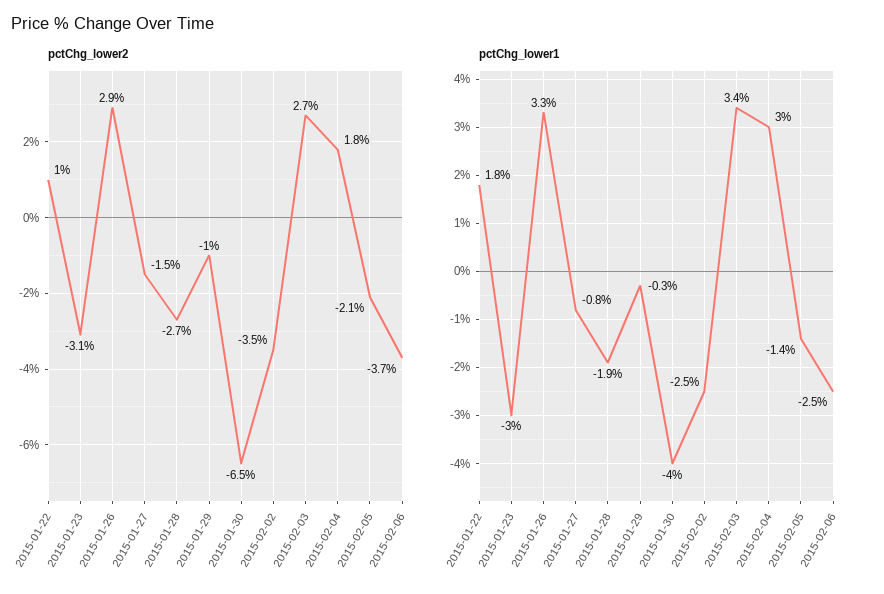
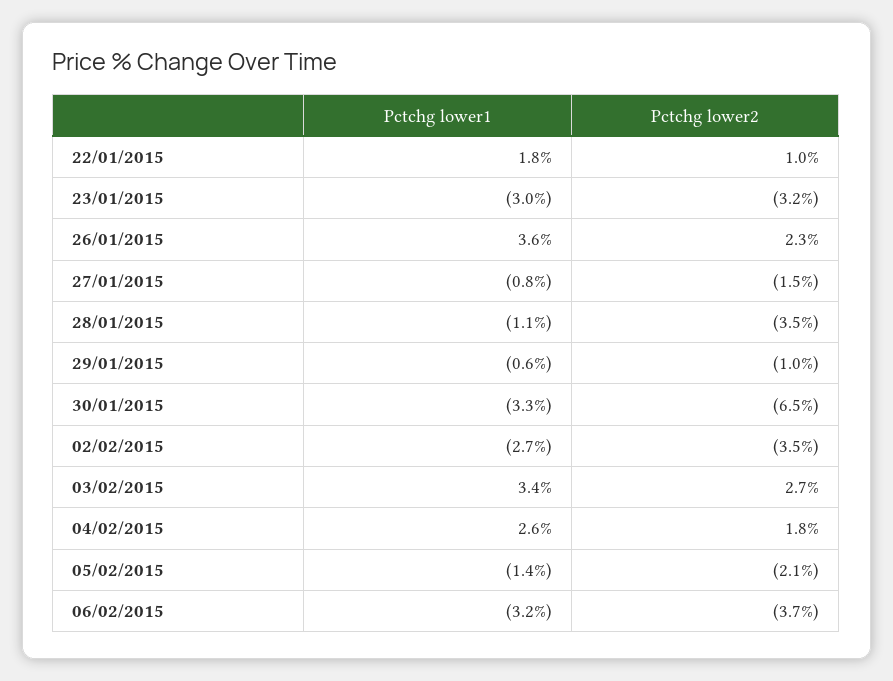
pctChg_lower2, 2015-01-23: -3.1 -> -3.2
pctChg_lower2, 2015-01-26: 2.9 -> 2.3
pctChg_lower2, 2015-01-28: -2.7 -> -3.5
pctChg_lower1, 2015-01-26: 3.3 -> 3.6
pctChg_lower1, 2015-01-28: -1.9 -> -1.1
pctChg_lower1, 2015-01-29: -0.3 -> -0.6
pctChg_lower1, 2015-01-30: -4 -> -3.3
pctChg_lower1, 2015-02-02: -2.5 -> -2.7
pctChg_lower1, 2015-02-04: 3 -> 2.6
pctChg_lower1, 2015-02-06: -2.5 -> -3.2

